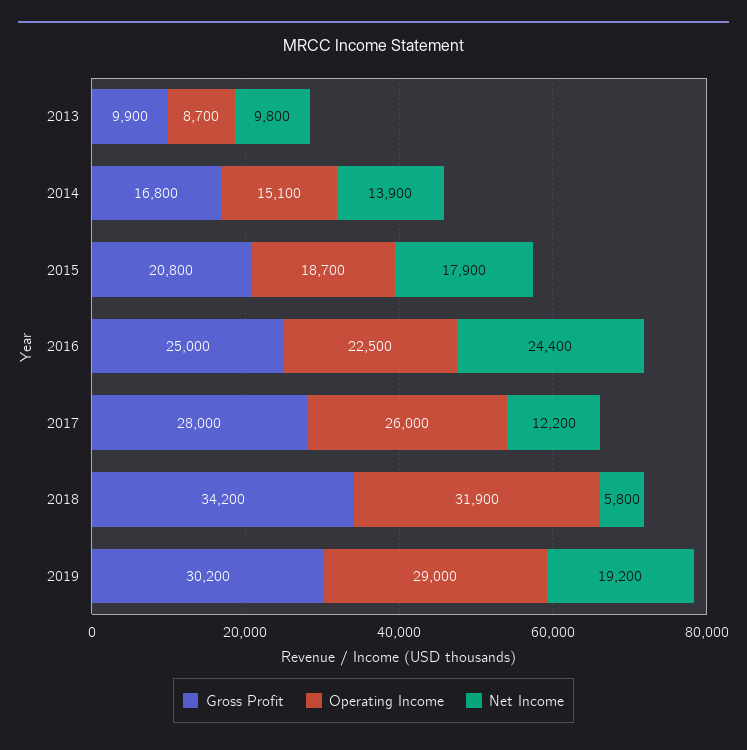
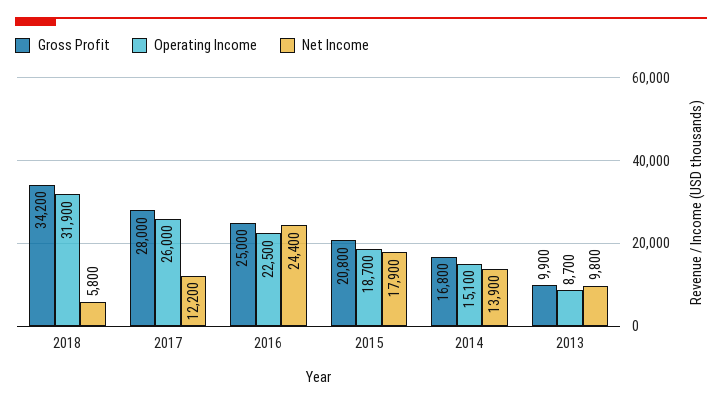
Gross Profit, 2019: 30200 -> none
Operating Income, 2019: 29000 -> none
Net Income, 2019: 19200 -> none

